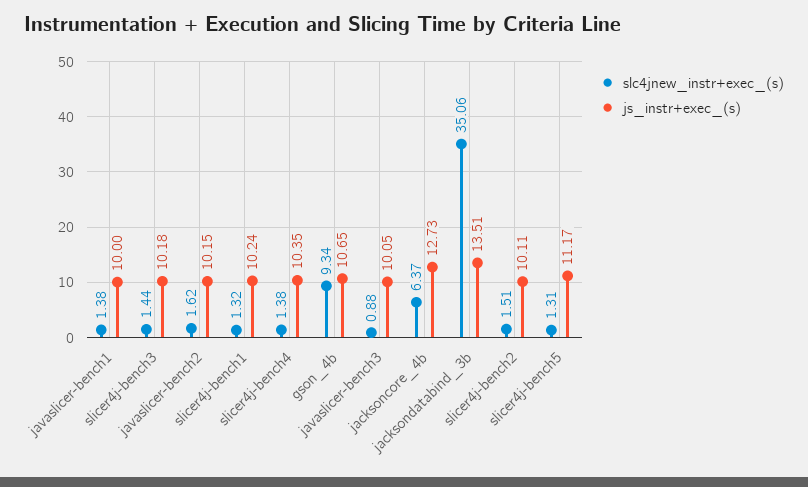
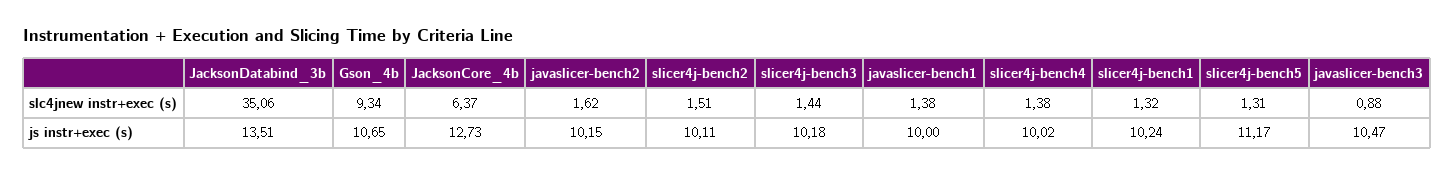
js_instr+exec_(s), slicer4j-bench4: 10.35 -> 10.02
js_instr+exec_(s), javaslicer-bench3: 10.05 -> 10.47

